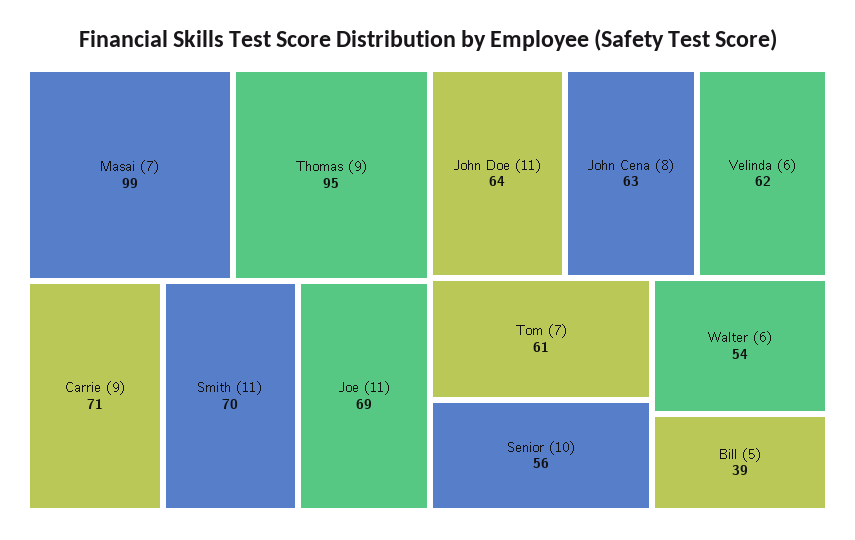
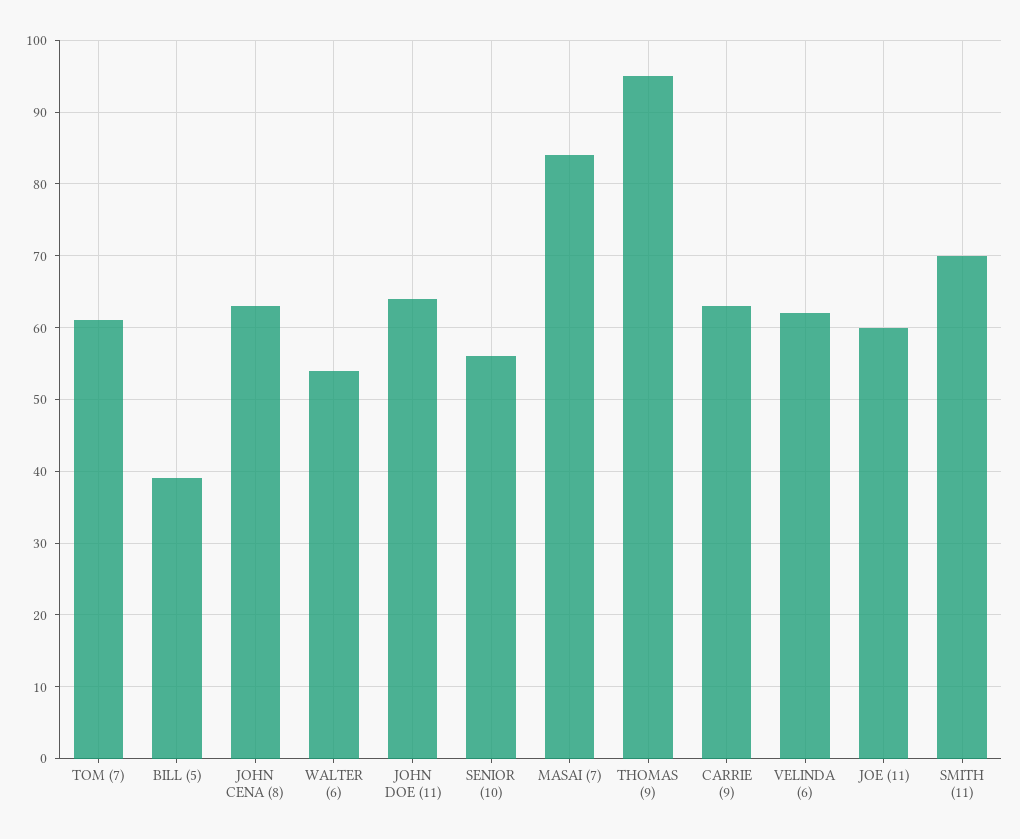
Masai (7): 99 -> 84
Carrie (9): 71 -> 63
Joe (11): 69 -> 60

